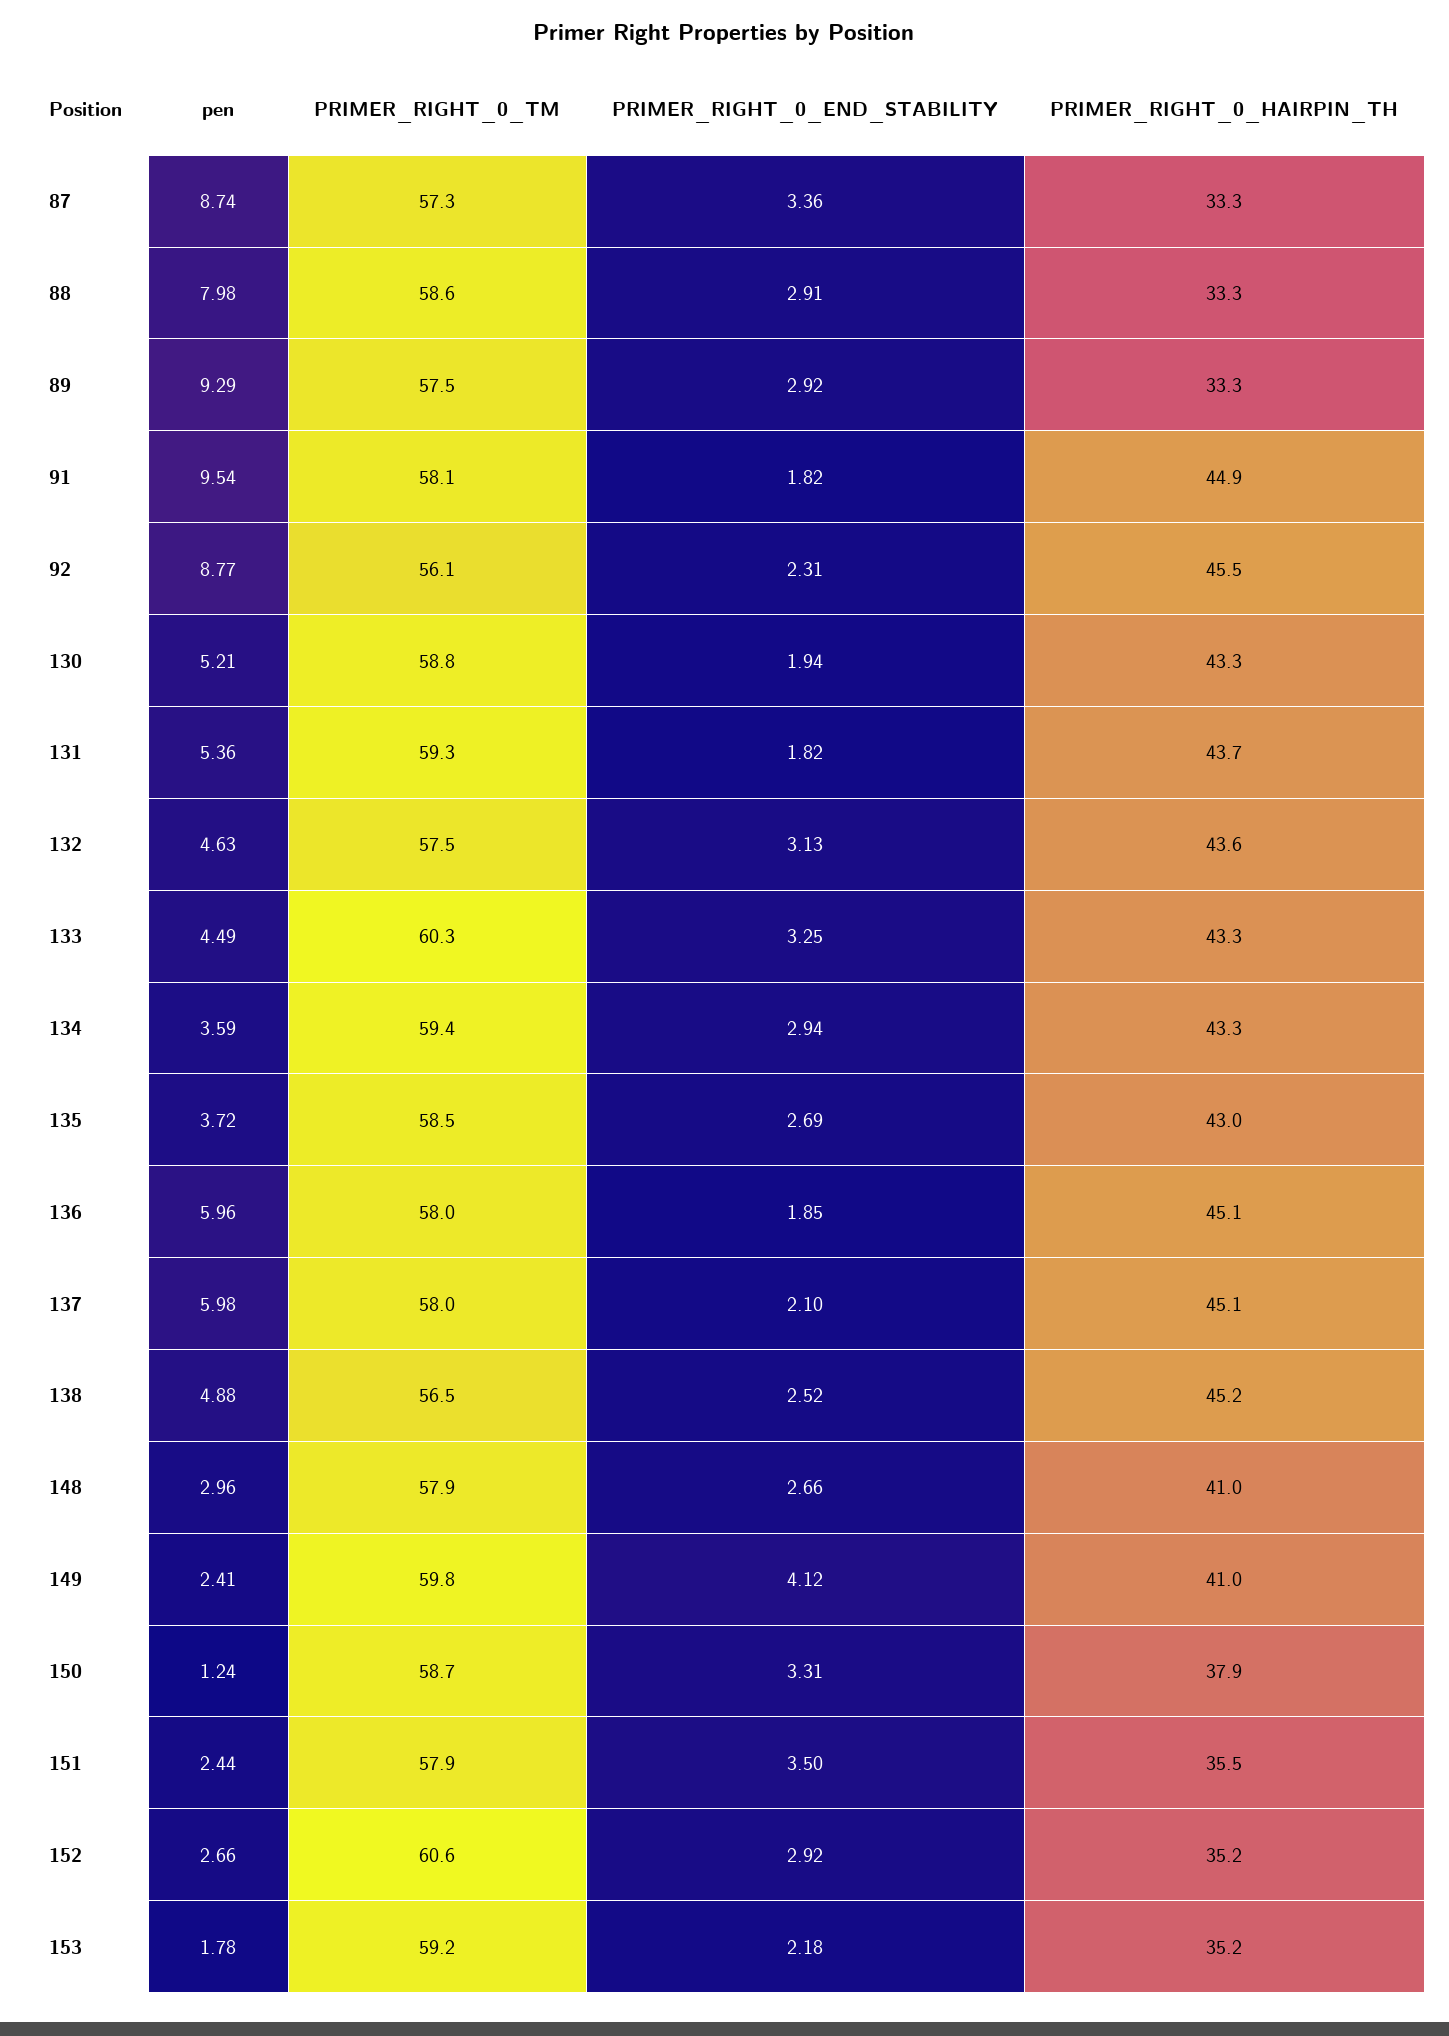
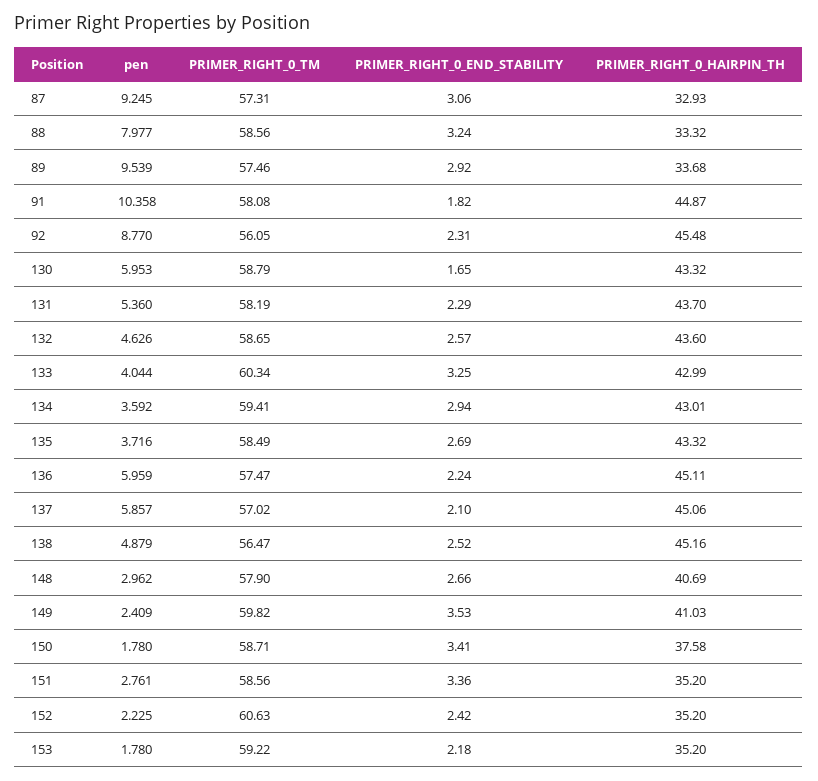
pen, 87: 8.74 -> 9.245
PRIMER_RIGHT_0_END_STABILITY, 87: 3.36 -> 3.06
PRIMER_RIGHT_0_HAIRPIN_TH, 87: 33.3 -> 32.93
PRIMER_RIGHT_0_END_STABILITY, 88: 2.91 -> 3.24
pen, 89: 9.29 -> 9.539
PRIMER_RIGHT_0_HAIRPIN_TH, 89: 33.3 -> 33.68
pen, 91: 9.54 -> 10.358
pen, 130: 5.21 -> 5.953
PRIMER_RIGHT_0_END_STABILITY, 130: 1.94 -> 1.65
PRIMER_RIGHT_0_TM, 131: 59.3 -> 58.19
PRIMER_RIGHT_0_END_STABILITY, 131: 1.82 -> 2.29
PRIMER_RIGHT_0_TM, 132: 57.5 -> 58.65
PRIMER_RIGHT_0_END_STABILITY, 132: 3.13 -> 2.57
pen, 133: 4.49 -> 4.044
PRIMER_RIGHT_0_HAIRPIN_TH, 133: 43.3 -> 42.99
PRIMER_RIGHT_0_HAIRPIN_TH, 134: 43.3 -> 43.01
PRIMER_RIGHT_0_HAIRPIN_TH, 135: 43 -> 43.32
PRIMER_RIGHT_0_TM, 136: 58 -> 57.47
PRIMER_RIGHT_0_END_STABILITY, 136: 1.85 -> 2.24
pen, 137: 5.98 -> 5.857
PRIMER_RIGHT_0_TM, 137: 58 -> 57.02
PRIMER_RIGHT_0_HAIRPIN_TH, 148: 41 -> 40.69
PRIMER_RIGHT_0_END_STABILITY, 149: 4.12 -> 3.53
pen, 150: 1.24 -> 1.78
PRIMER_RIGHT_0_END_STABILITY, 150: 3.31 -> 3.41
PRIMER_RIGHT_0_HAIRPIN_TH, 150: 37.9 -> 37.58
pen, 151: 2.44 -> 2.761
PRIMER_RIGHT_0_TM, 151: 57.9 -> 58.56
PRIMER_RIGHT_0_END_STABILITY, 151: 3.5 -> 3.36
PRIMER_RIGHT_0_HAIRPIN_TH, 151: 35.5 -> 35.2
pen, 152: 2.66 -> 2.225
PRIMER_RIGHT_0_END_STABILITY, 152: 2.92 -> 2.42

